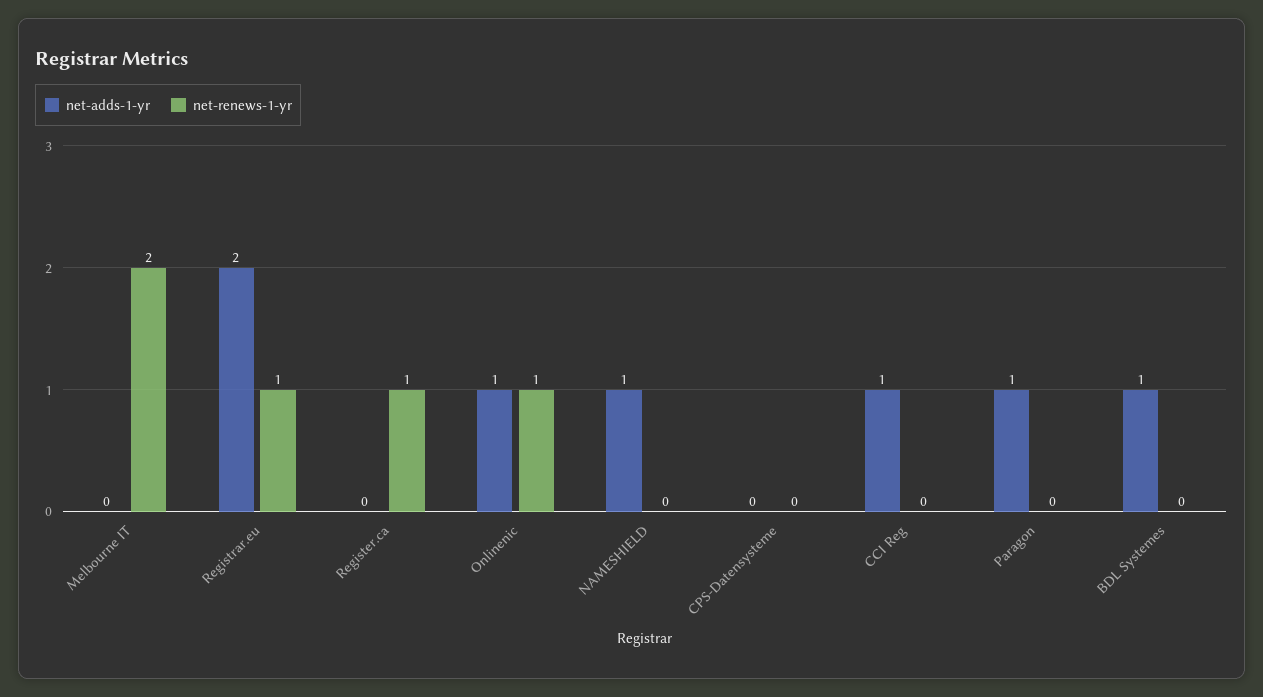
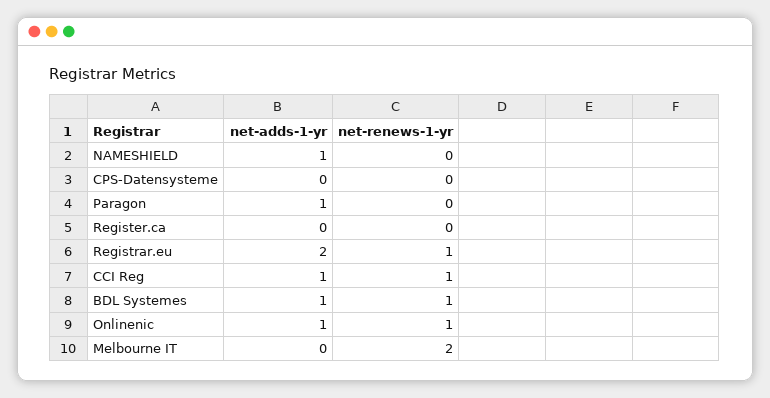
net-renews-1-yr, Register.ca: 1 -> 0
net-renews-1-yr, CCI Reg: 0 -> 1
net-renews-1-yr, BDL Systemes: 0 -> 1

